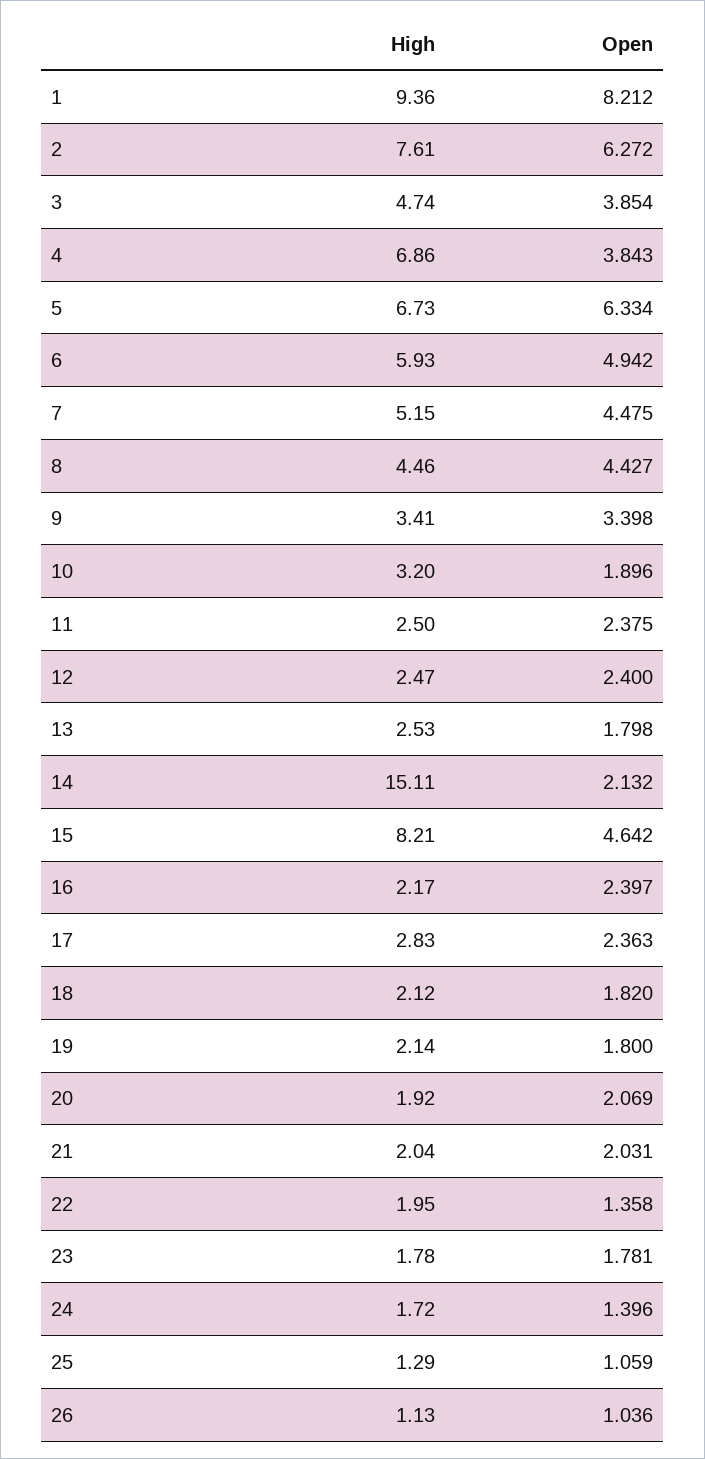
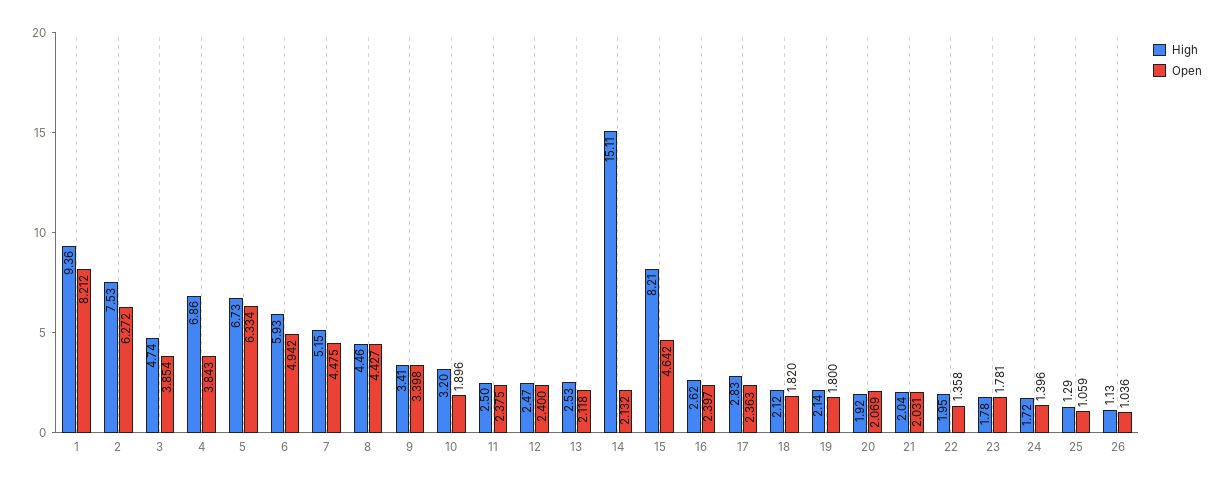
High, 2: 7.61 -> 7.53
Open, 13: 1.798 -> 2.118
High, 16: 2.17 -> 2.62

